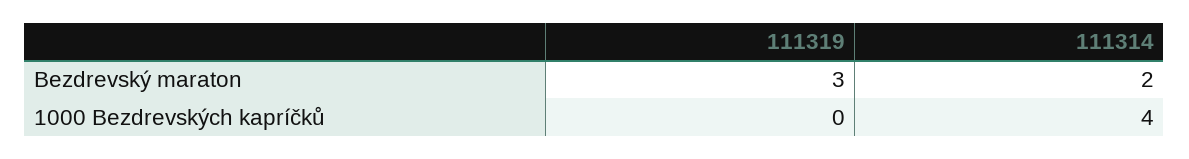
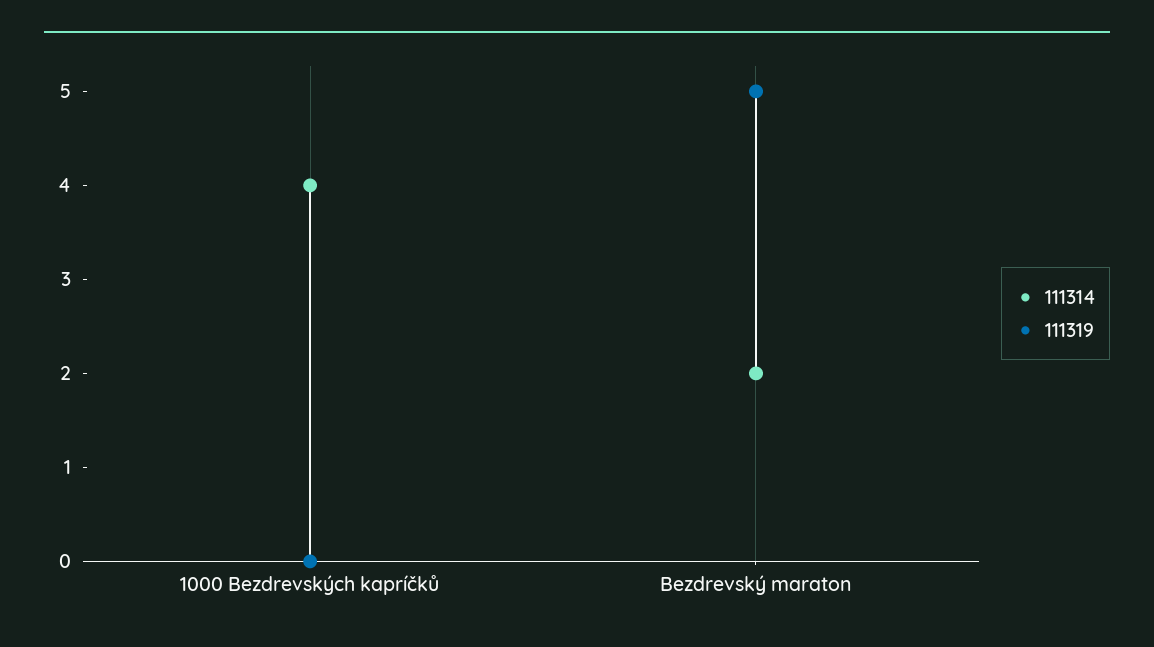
111319, Bezdrevský maraton: 3 -> 5

